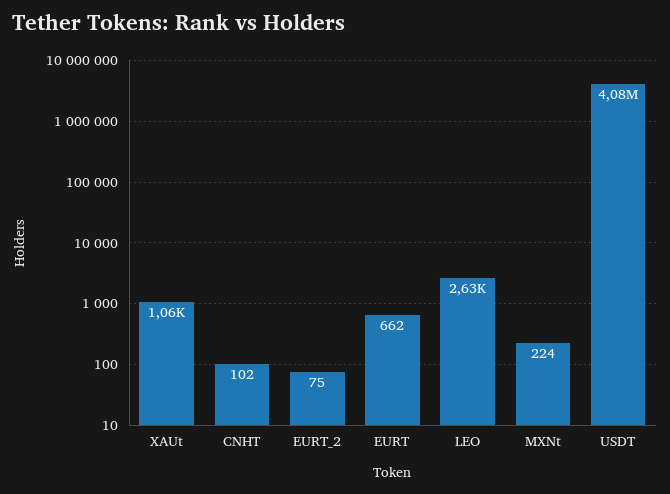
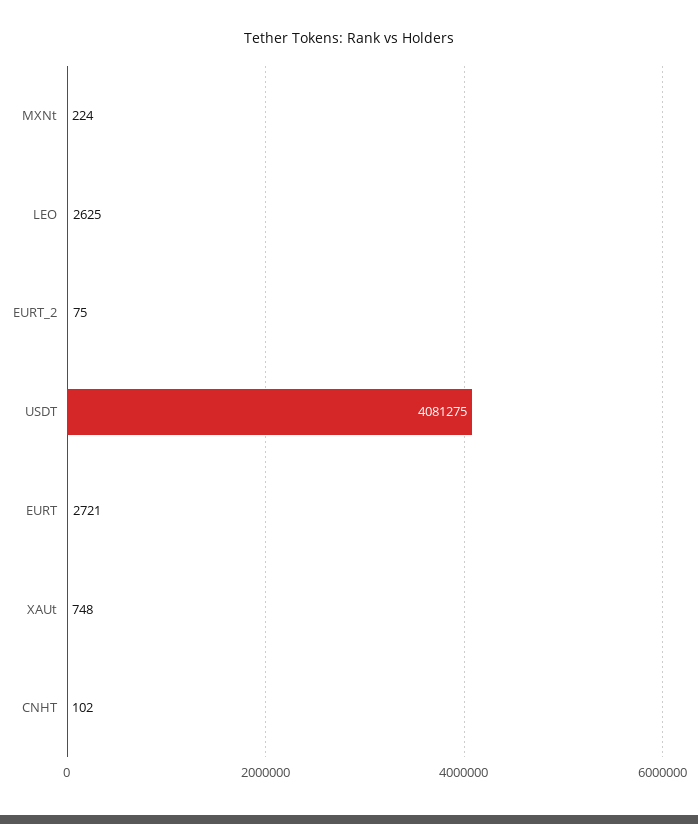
XAUt: 1060 -> 748
EURT: 662 -> 2721

